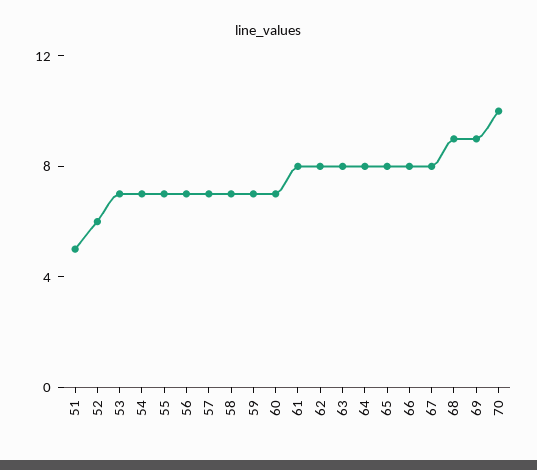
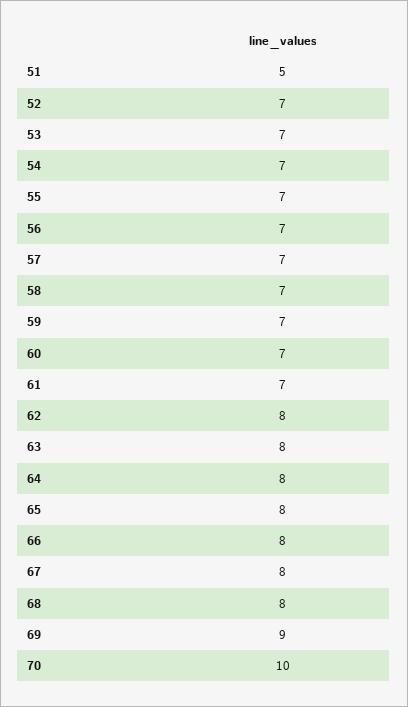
52: 6 -> 7
61: 8 -> 7
68: 9 -> 8

